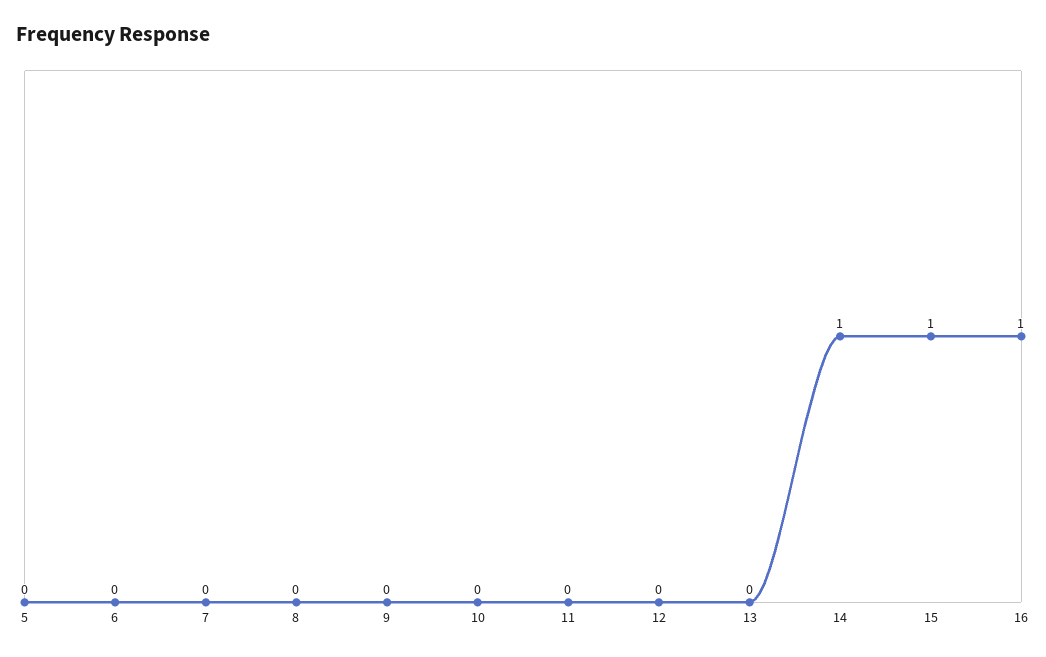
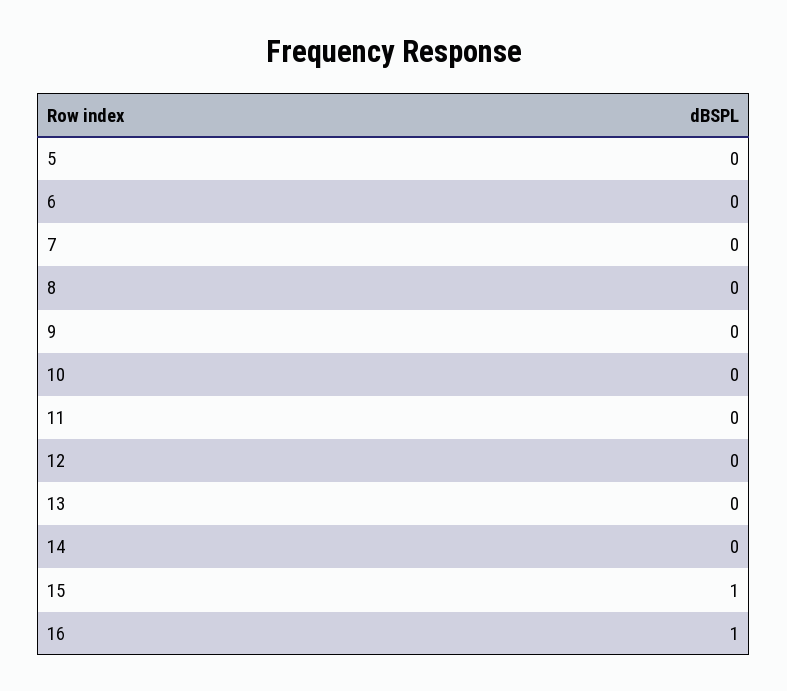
14: 1 -> 0

